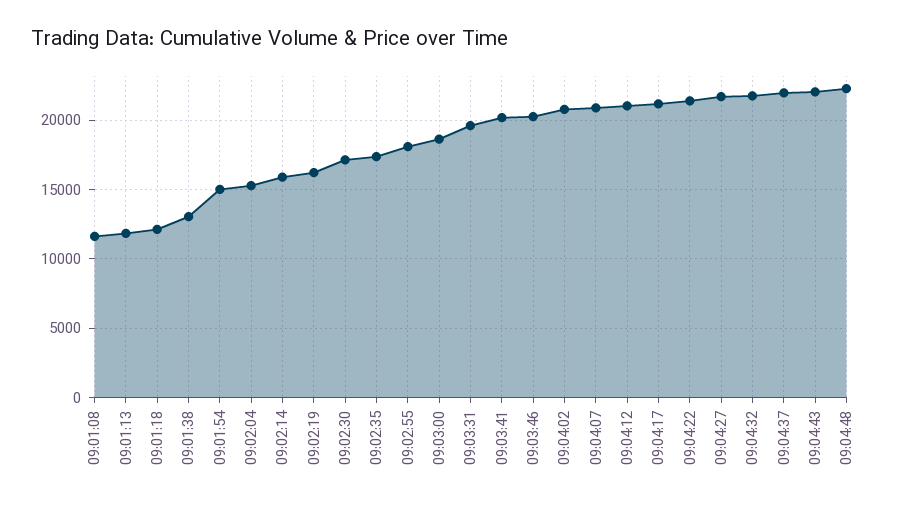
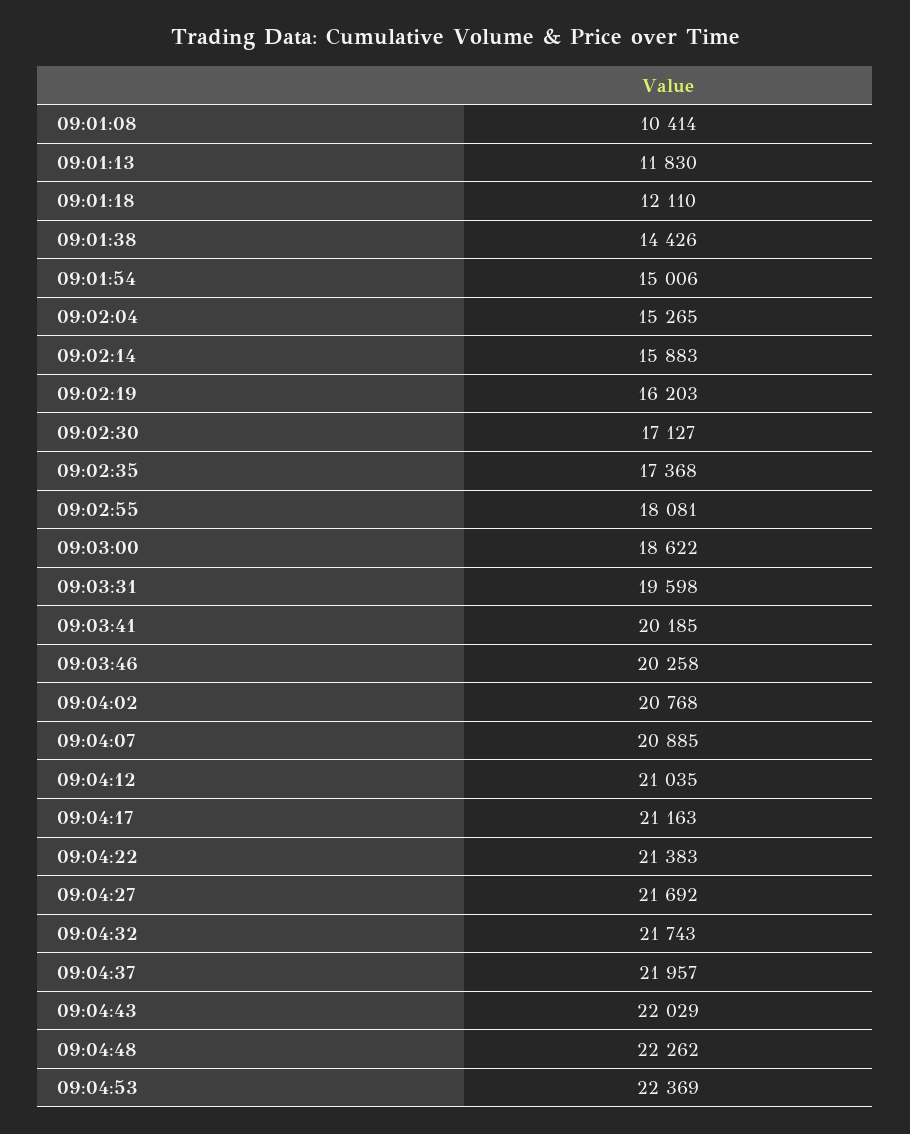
09:01:08: 11500 -> 10414
09:01:38: 13000 -> 14426
09:04:53: none -> 22369

